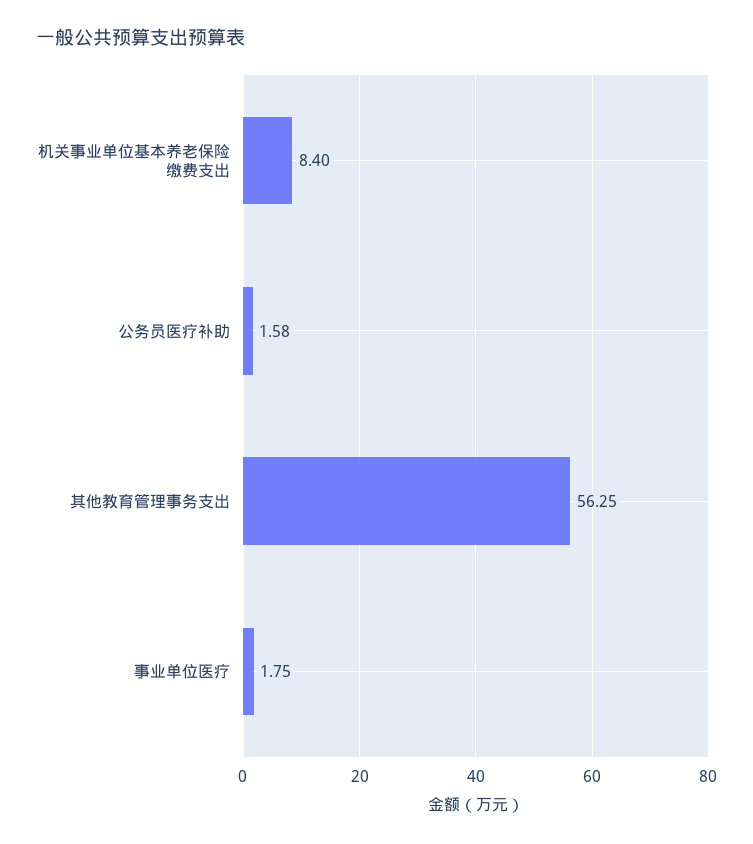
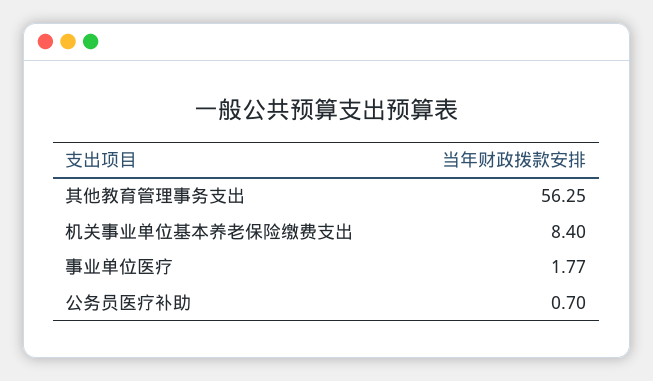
公务员医疗补助: 1.58 -> 0.7
事业单位医疗: 1.75 -> 1.77

